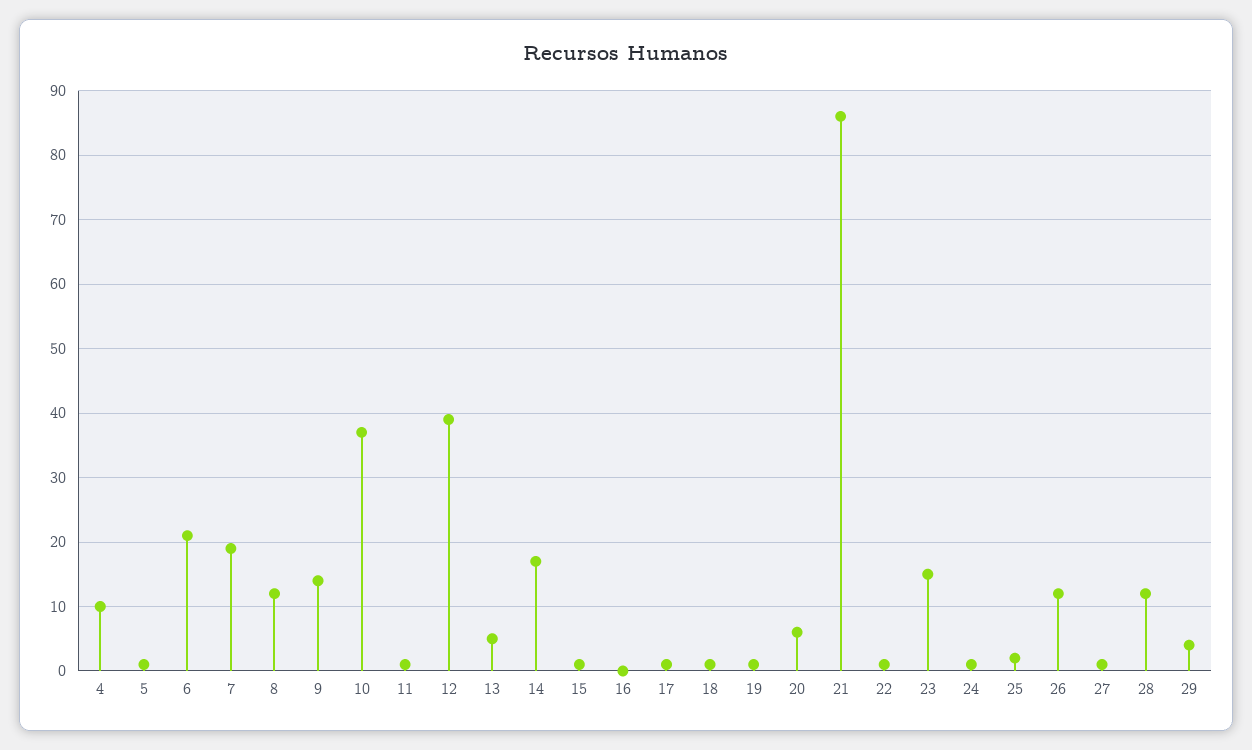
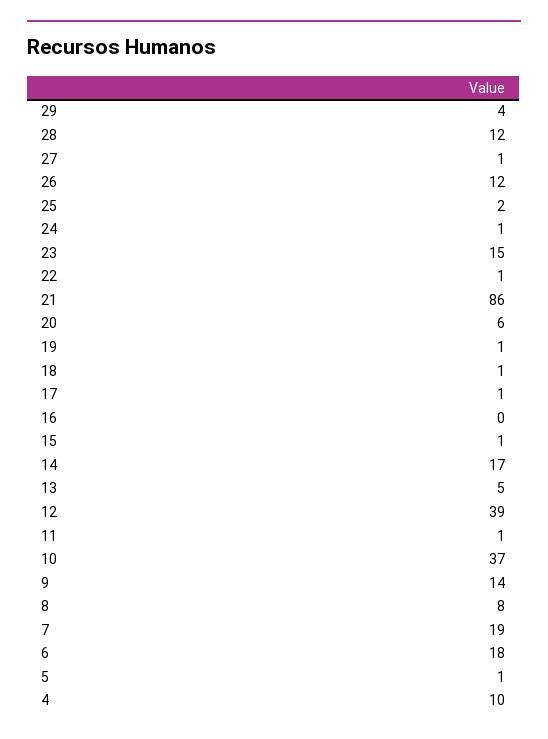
6: 21 -> 18
8: 12 -> 8

